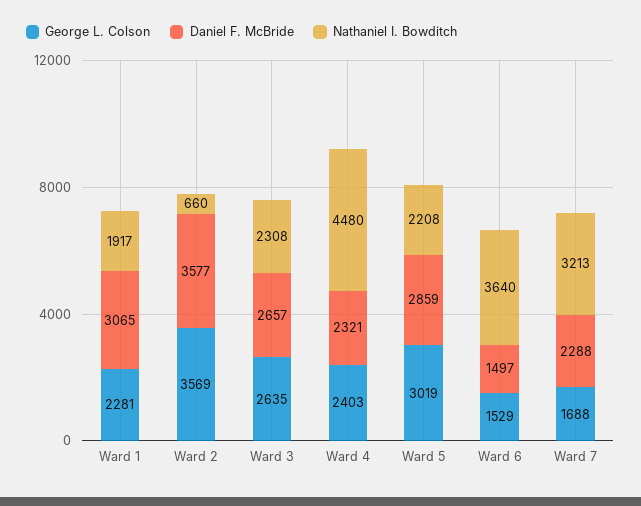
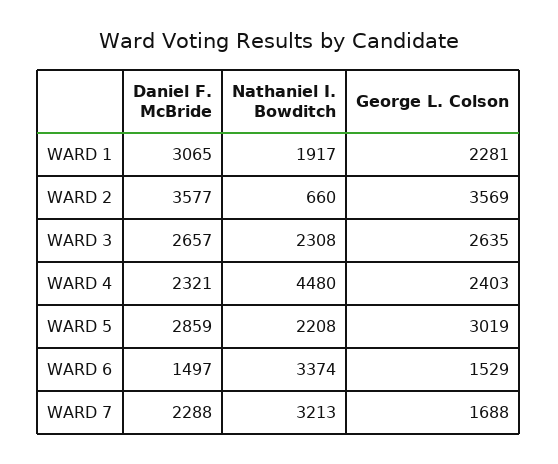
Nathaniel I. Bowditch, Ward 6: 3640 -> 3374

